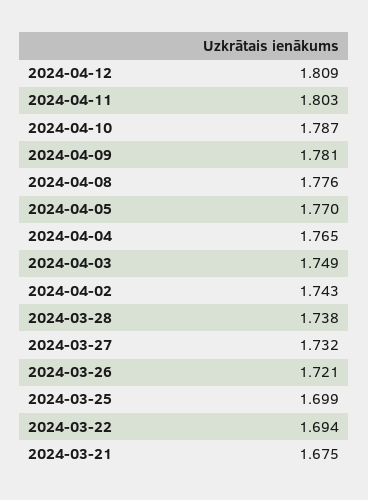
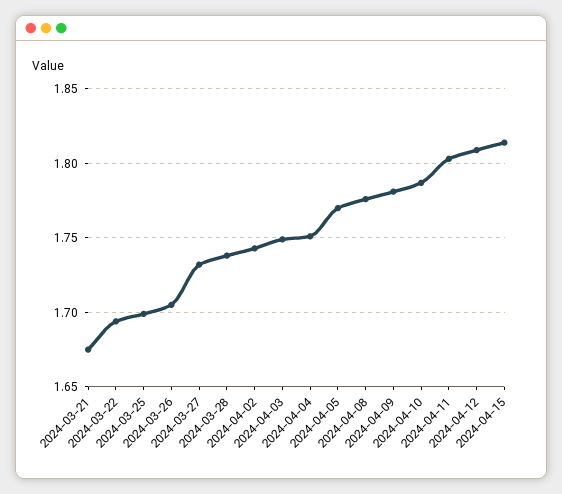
2024-04-04: 1.765 -> 1.75
2024-03-26: 1.721 -> 1.705
2024-04-15: none -> 1.815

